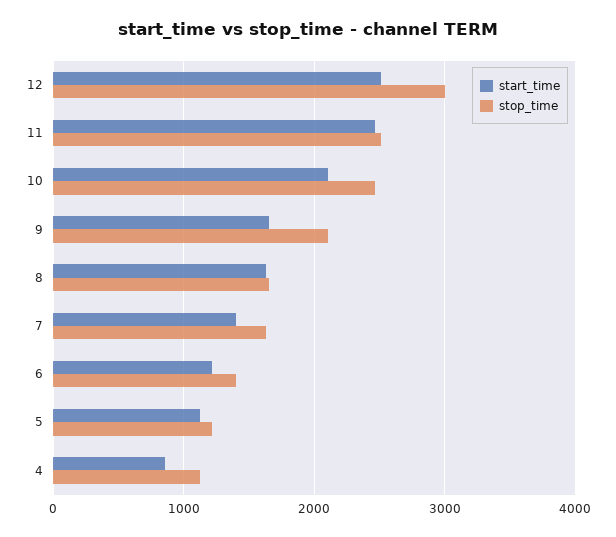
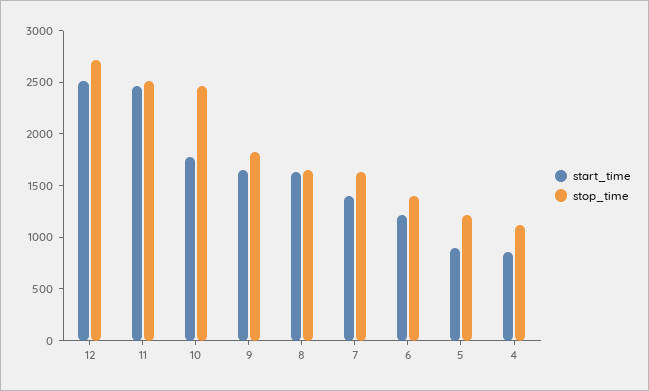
stop_time, 12: 3000 -> 2700
start_time, 10: 2100 -> 1800
stop_time, 9: 2100 -> 1800
start_time, 5: 1100 -> 900

